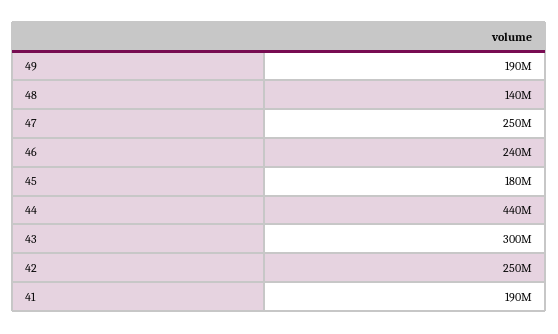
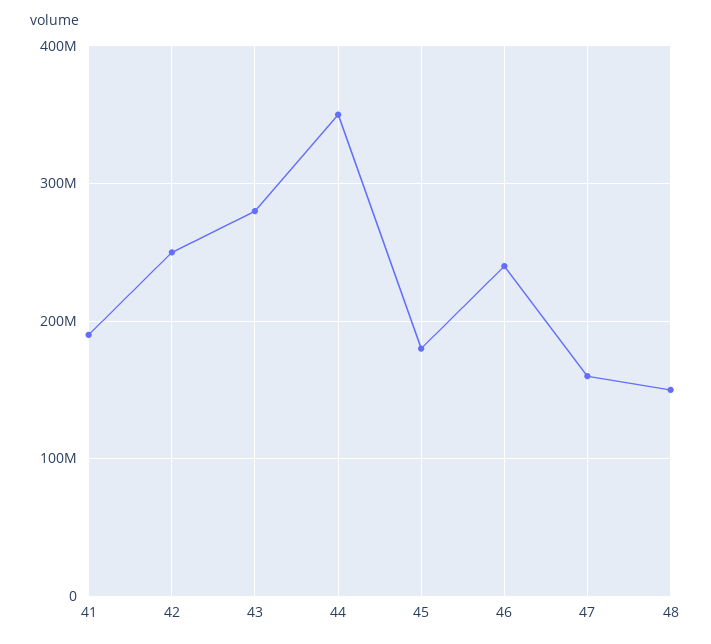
49: 190000000 -> none
48: 140000000 -> 150000000
47: 250000000 -> 160000000
44: 440000000 -> 350000000
43: 300000000 -> 280000000

